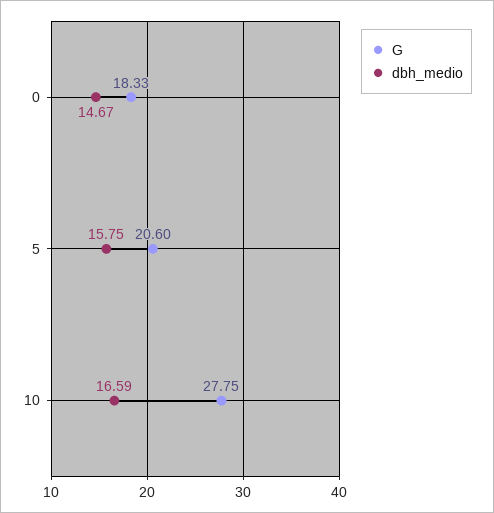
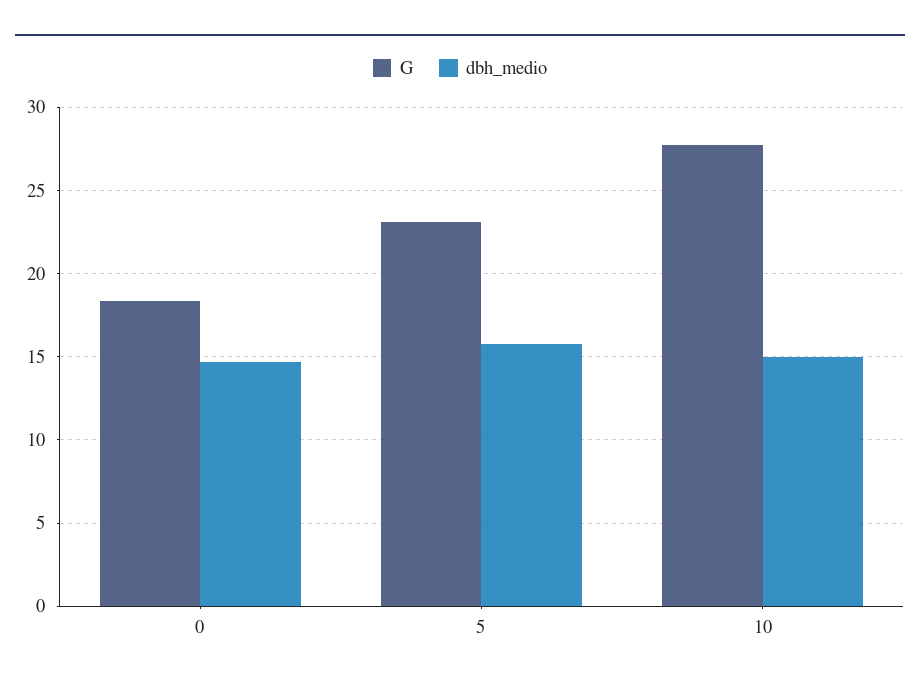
G, 5: 20.6 -> 23
dbh_medio, 10: 16.59 -> 15

